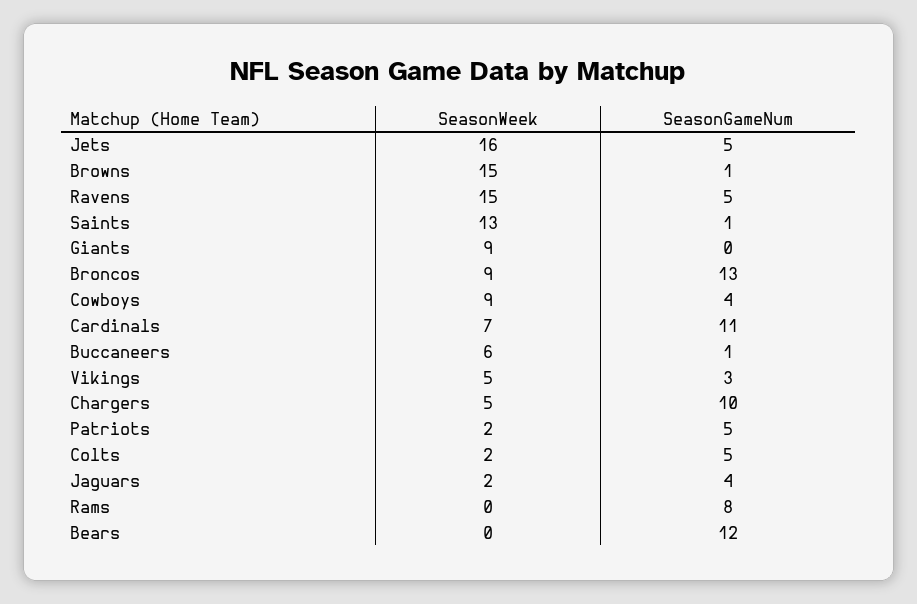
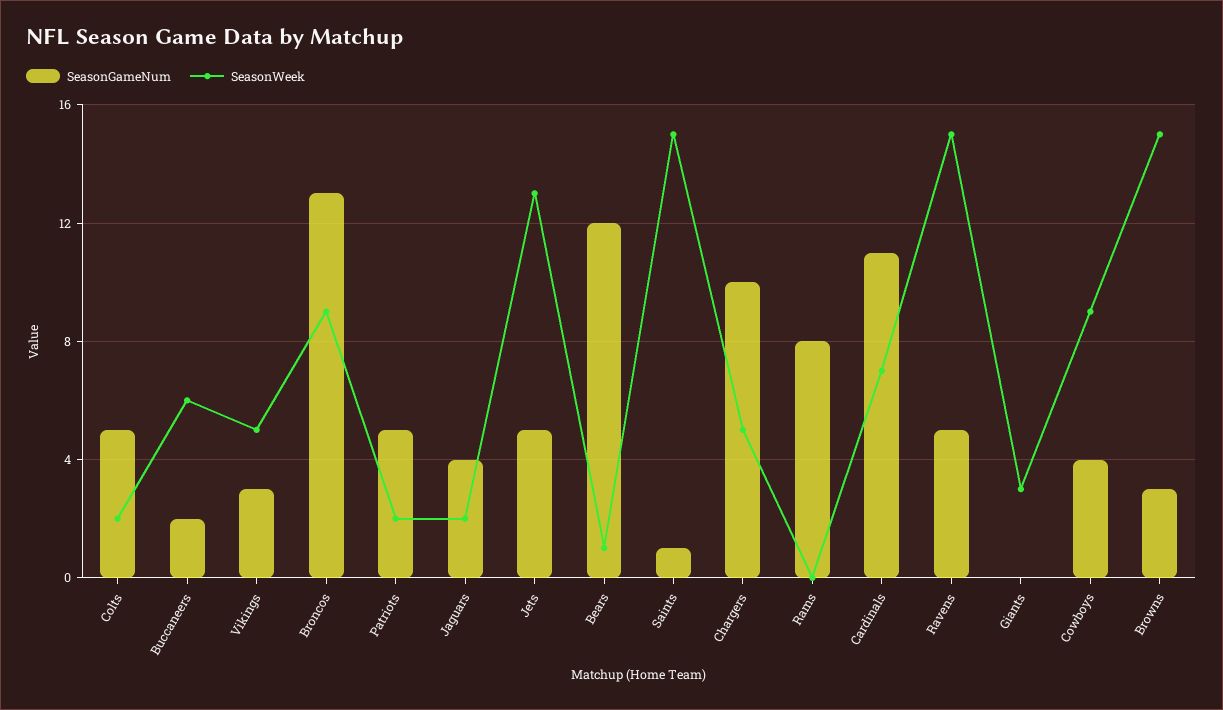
SeasonWeek, Jets: 16 -> 13
SeasonGameNum, Browns: 1 -> 3
SeasonWeek, Saints: 13 -> 15
SeasonWeek, Giants: 9 -> 3
SeasonGameNum, Buccaneers: 1 -> 2
SeasonWeek, Bears: 0 -> 1

